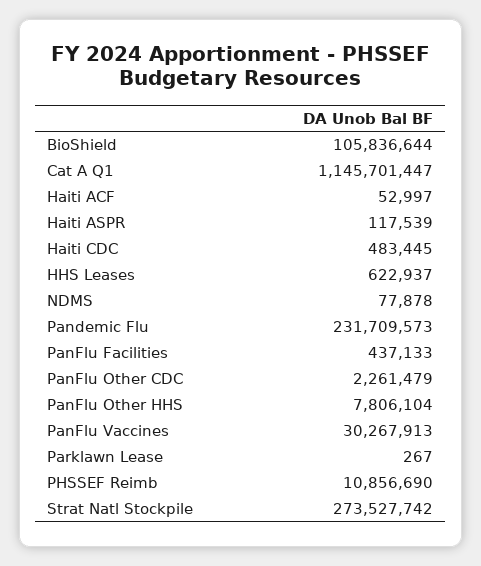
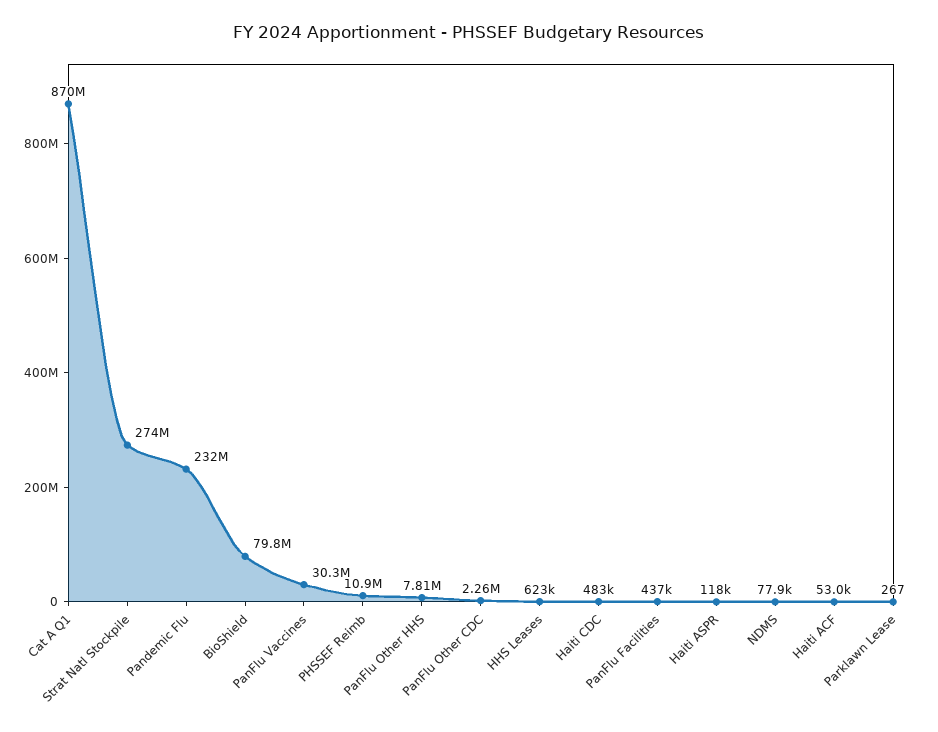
BioShield: 105836644 -> 79800000
Cat A Q1: 1145701447 -> 870000000

